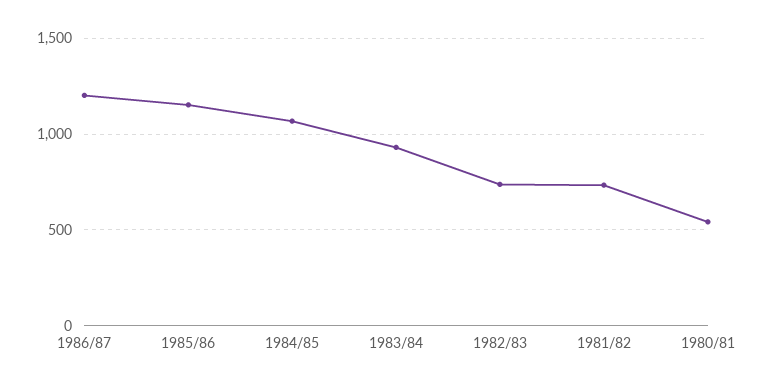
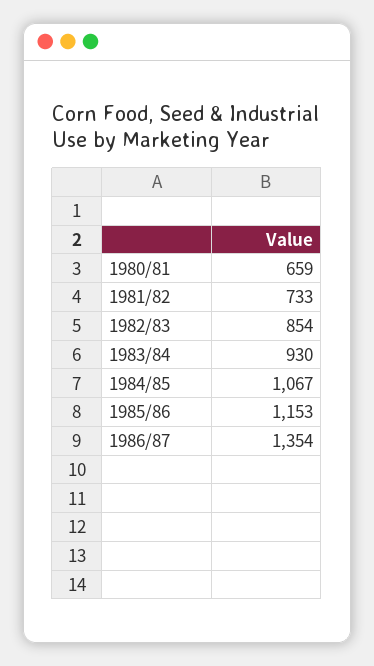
1986/87: 1200 -> 1354
1982/83: 750 -> 854
1980/81: 550 -> 659

